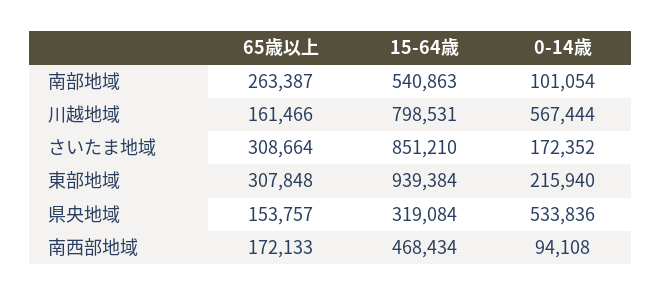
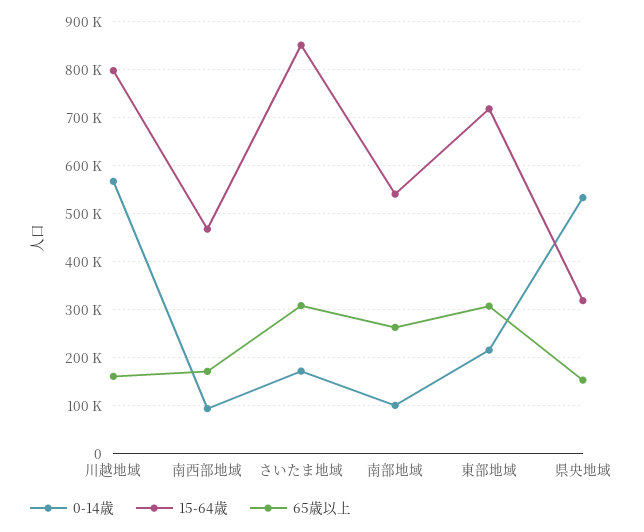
15-64歳, 東部地域: 939384 -> 720000

